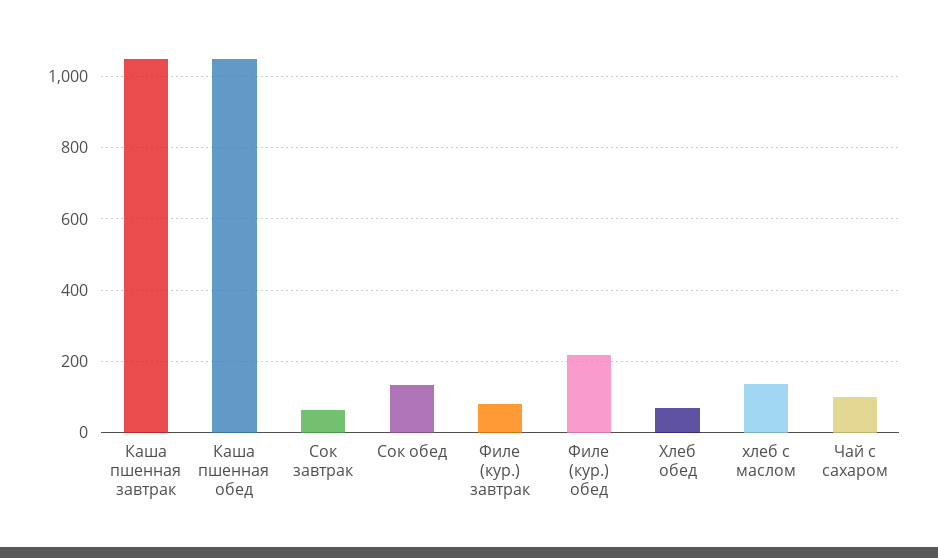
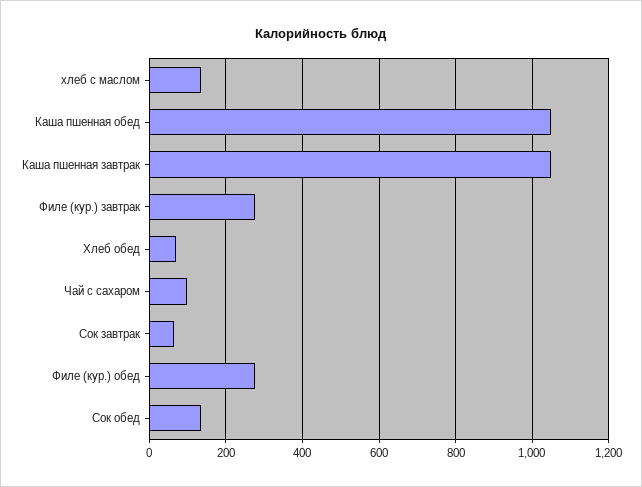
Филе (кур.) завтрак: 80 -> 280
Филе (кур.) обед: 220 -> 280

